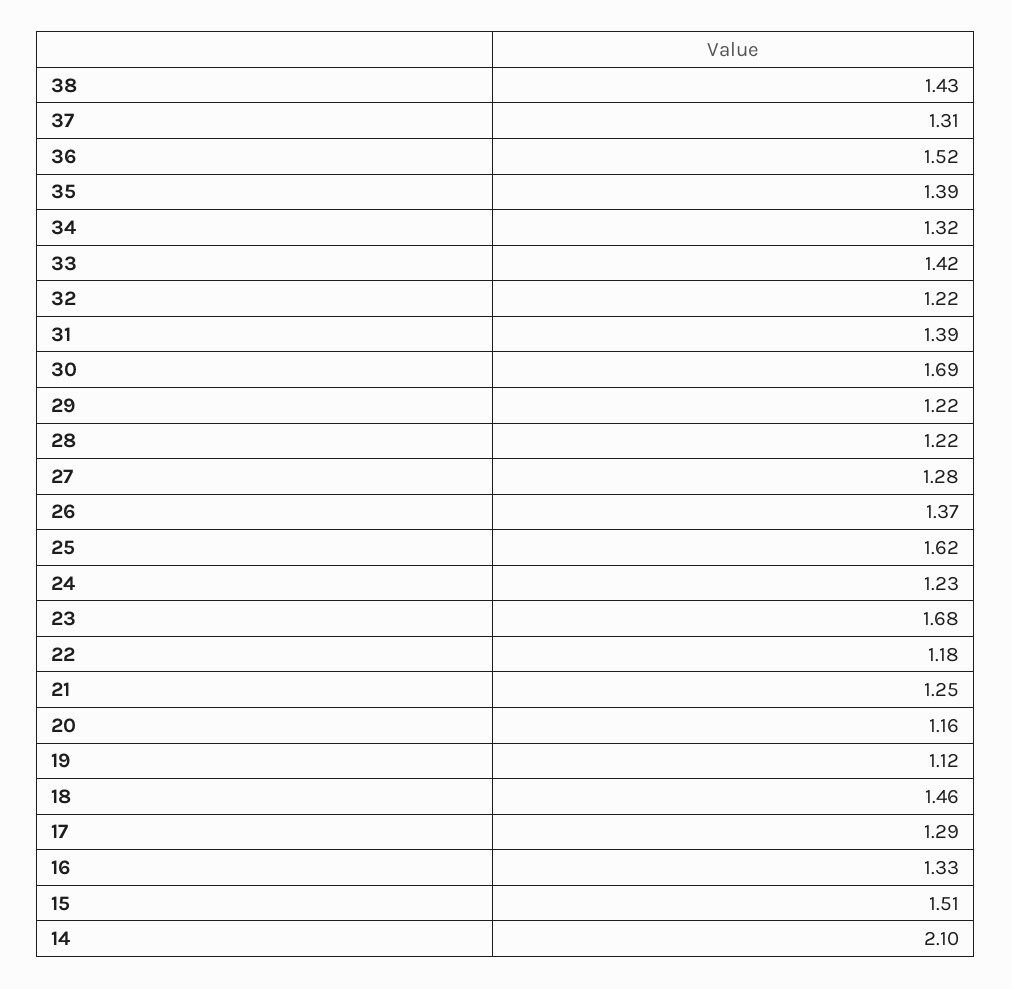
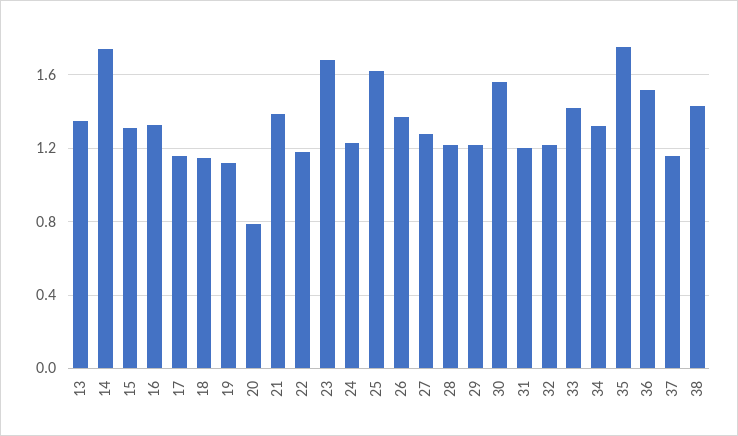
37: 1.31 -> 1.15
35: 1.39 -> 1.75
31: 1.39 -> 1.2
30: 1.69 -> 1.55
21: 1.25 -> 1.4
20: 1.16 -> 0.8
18: 1.46 -> 1.15
17: 1.29 -> 1.15
15: 1.51 -> 1.3
14: 2.1 -> 1.75
13: none -> 1.35

